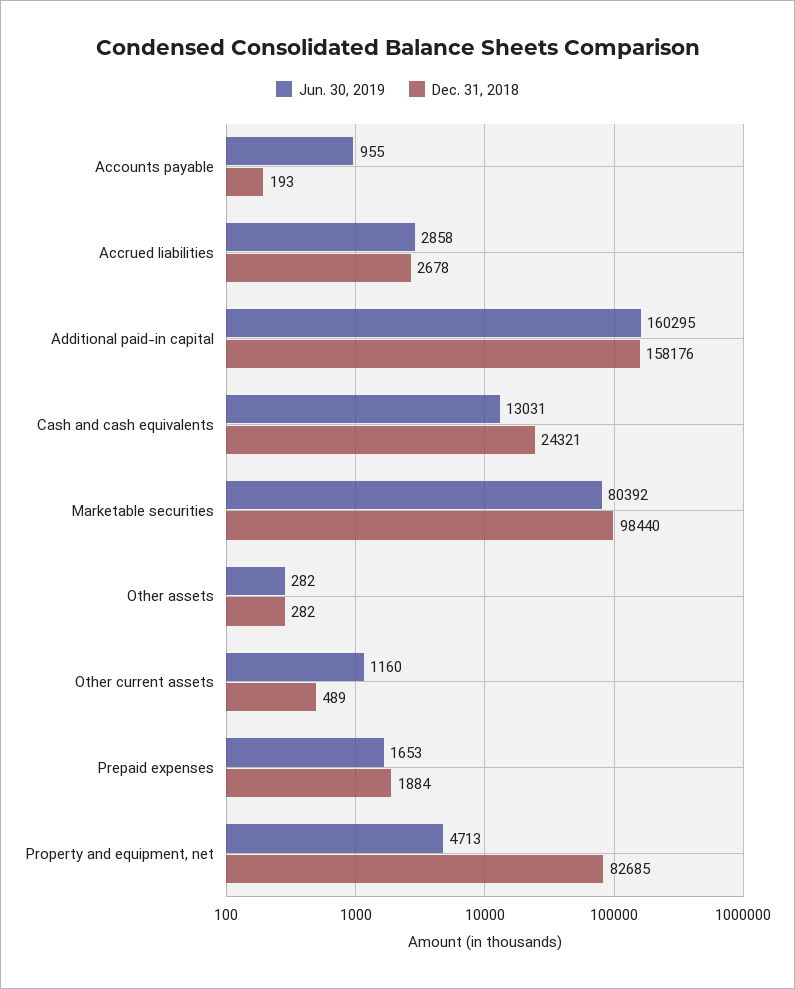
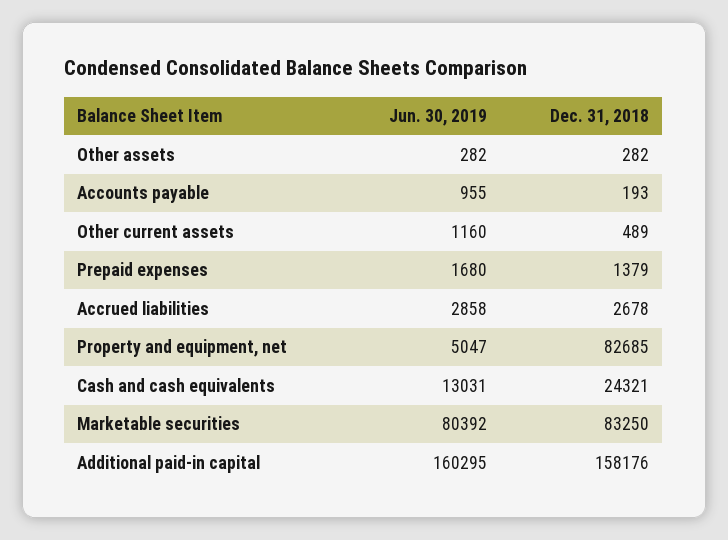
Dec. 31, 2018, Marketable securities: 98440 -> 83250
Jun. 30, 2019, Prepaid expenses: 1653 -> 1680
Dec. 31, 2018, Prepaid expenses: 1884 -> 1379
Jun. 30, 2019, Property and equipment, net: 4713 -> 5047

